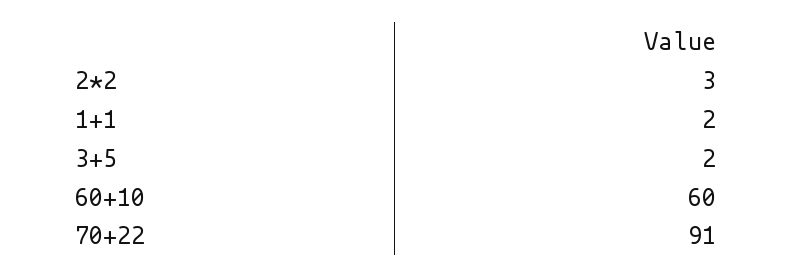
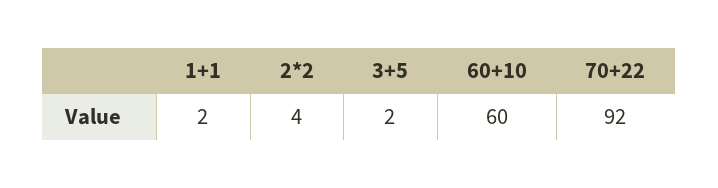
2*2: 3 -> 4
70+22: 91 -> 92

